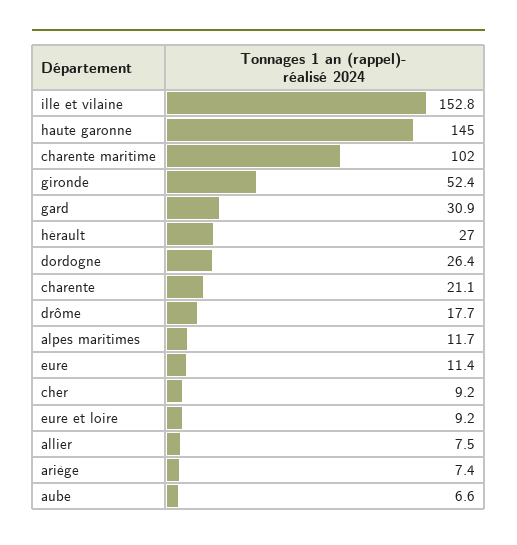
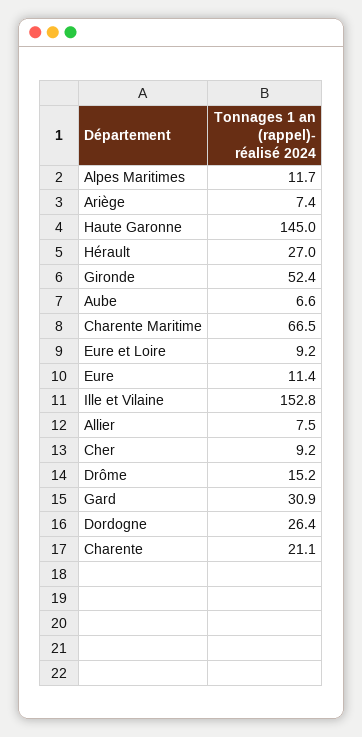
charente maritime: 102 -> 66.5
drôme: 17.7 -> 15.2

